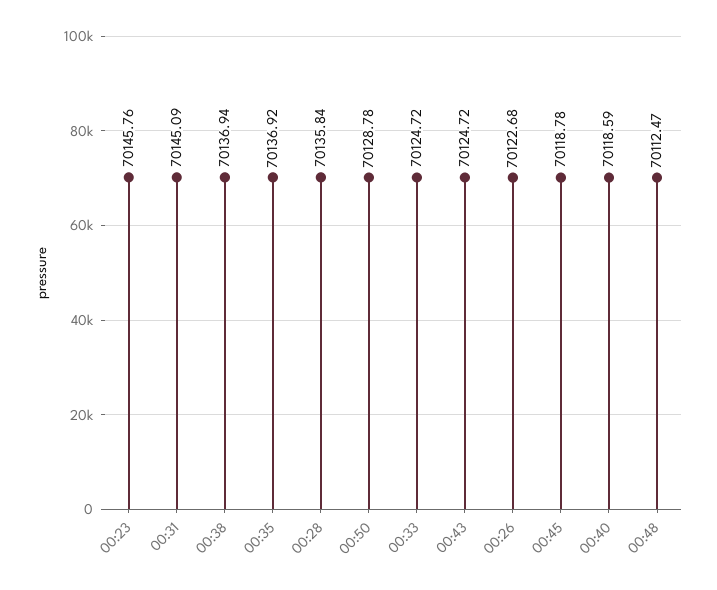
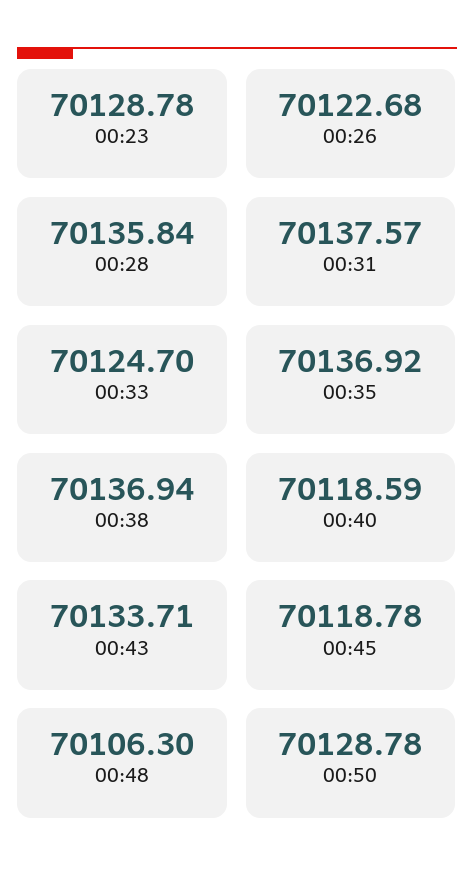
00:23: 70145.76 -> 70128.78
00:31: 70145.09 -> 70137.57
00:33: 70124.72 -> 70124.7
00:43: 70124.72 -> 70133.71
00:48: 70112.47 -> 70106.3

